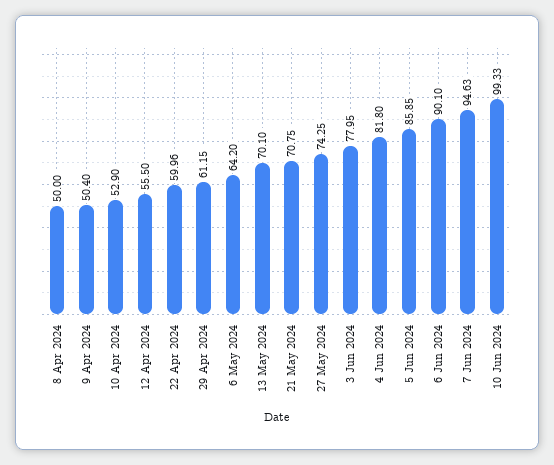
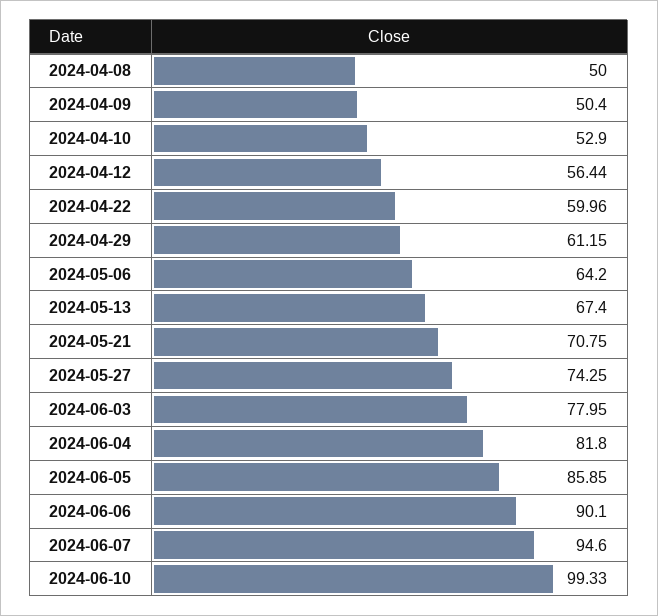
12 Apr 2024: 55.5 -> 56.44
13 May 2024: 70.1 -> 67.4
7 Jun 2024: 94.63 -> 94.6

